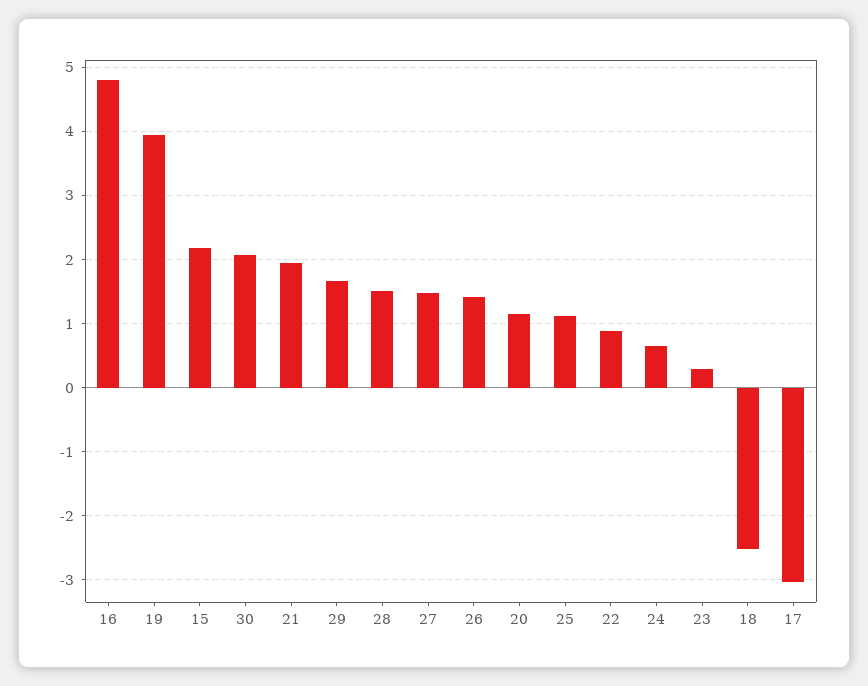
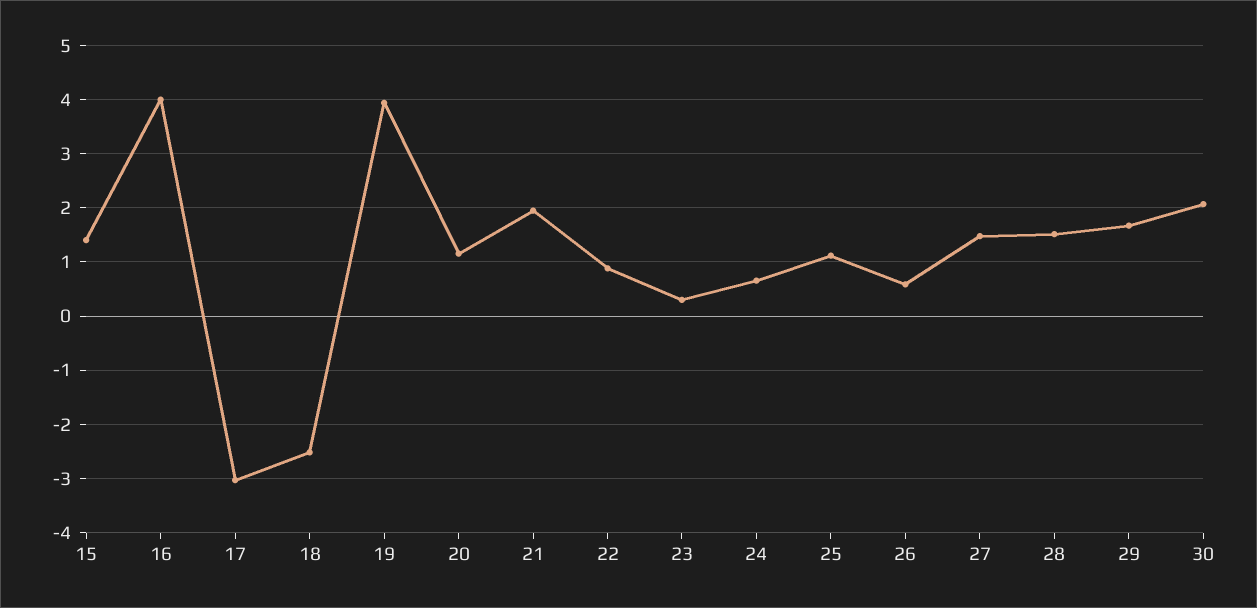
16: 4.8 -> 4
15: 2.2 -> 1.4
26: 1.4 -> 0.6

